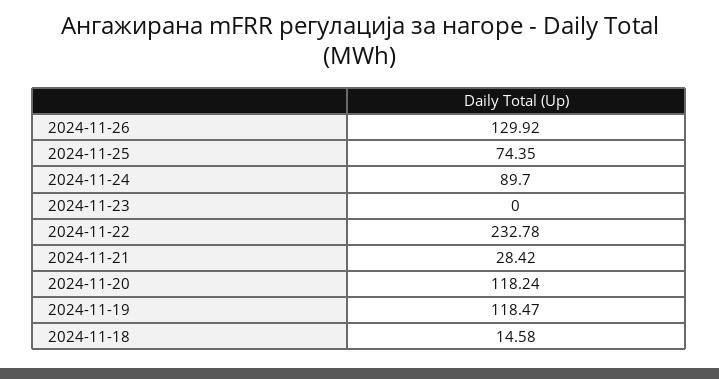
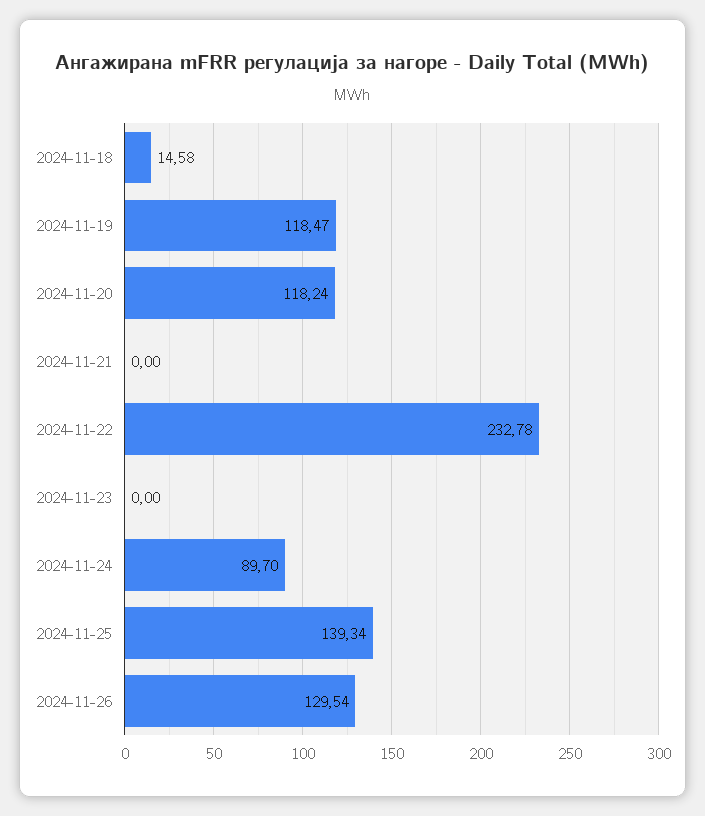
2024-11-26: 129.92 -> 129.54
2024-11-25: 74.35 -> 139.34
2024-11-21: 28.42 -> 0

